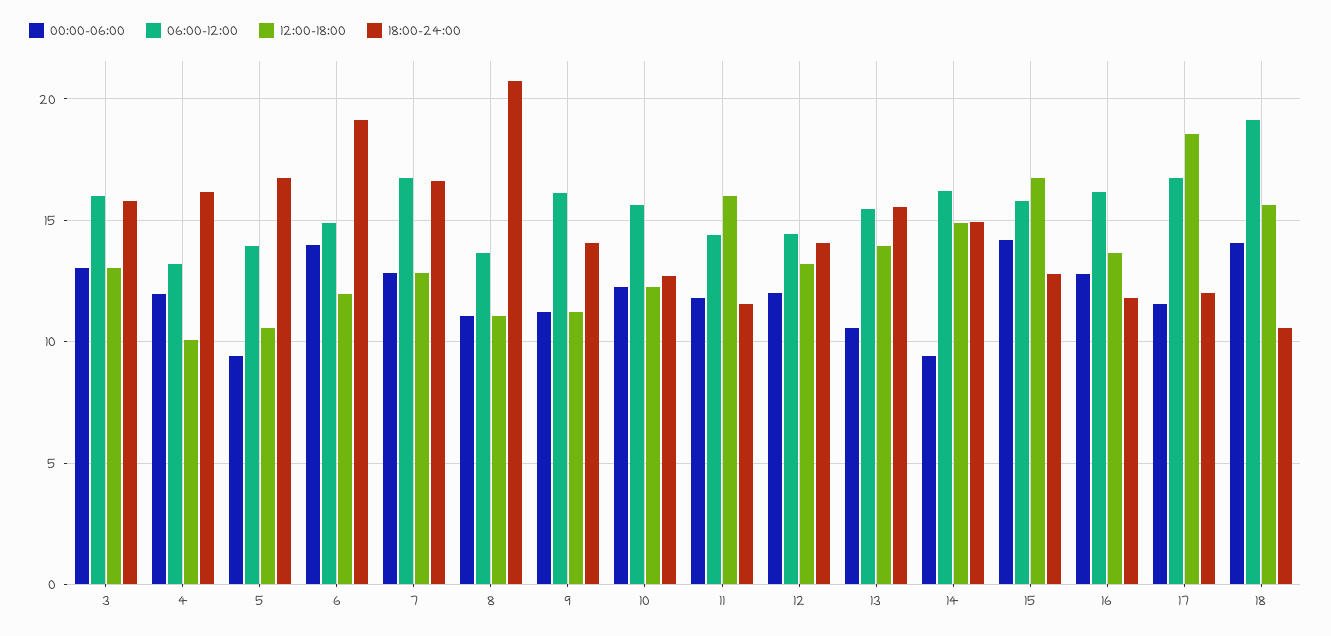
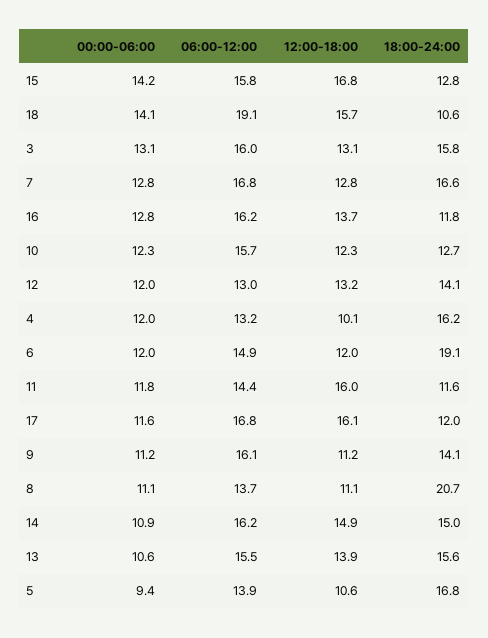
00:00-06:00, 6: 14 -> 12
06:00-12:00, 12: 14.5 -> 13
00:00-06:00, 14: 9.5 -> 10.9
12:00-18:00, 17: 18.5 -> 16.1

